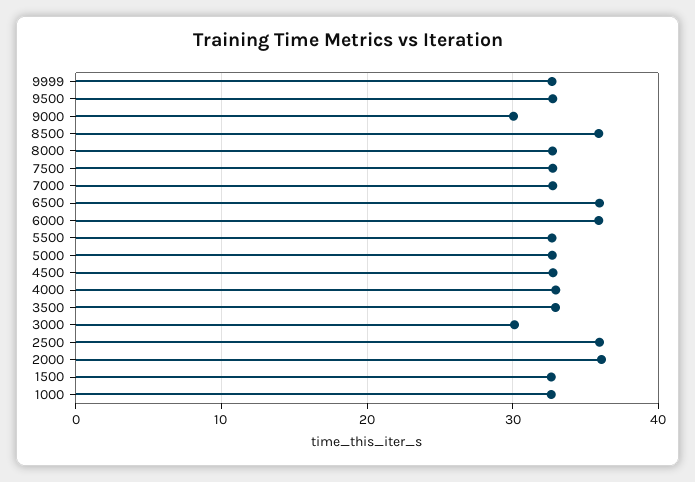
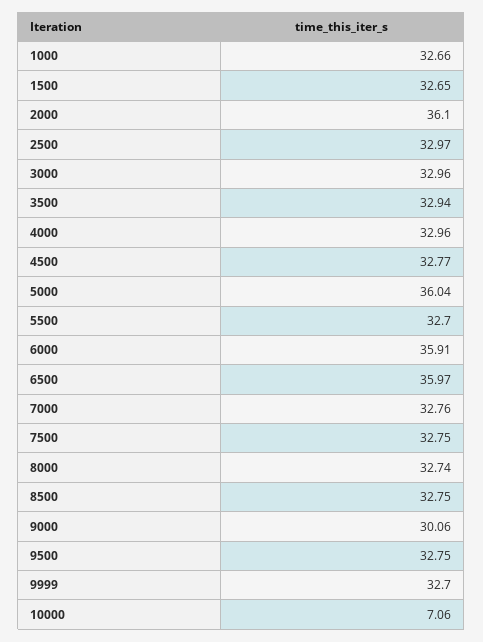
8500: 36 -> 32.75
5000: 33 -> 36.04
3000: 30 -> 32.96
2500: 36 -> 32.97
10000: none -> 7.06

